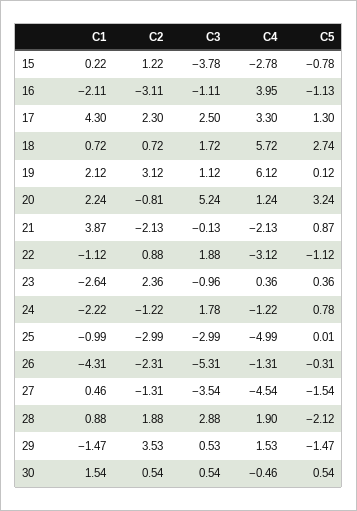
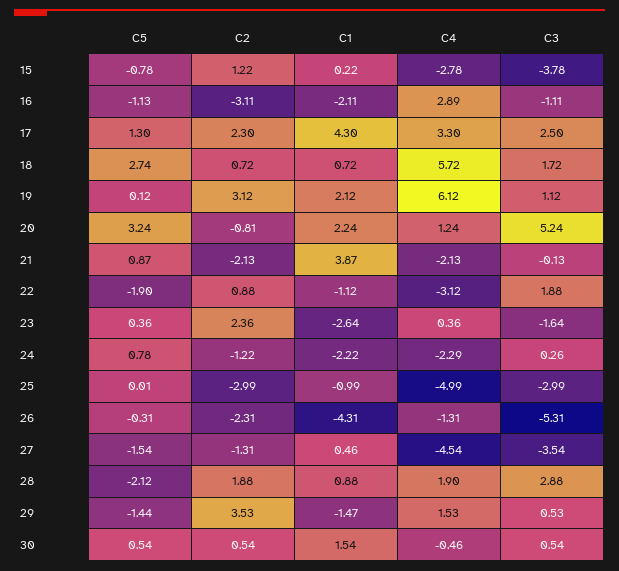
C4, 16: 3.95 -> 2.89
C5, 22: -1.12 -> -1.9
C3, 23: -0.96 -> -1.64
C3, 24: 1.78 -> 0.26
C4, 24: -1.22 -> -2.29
C5, 29: -1.47 -> -1.44

